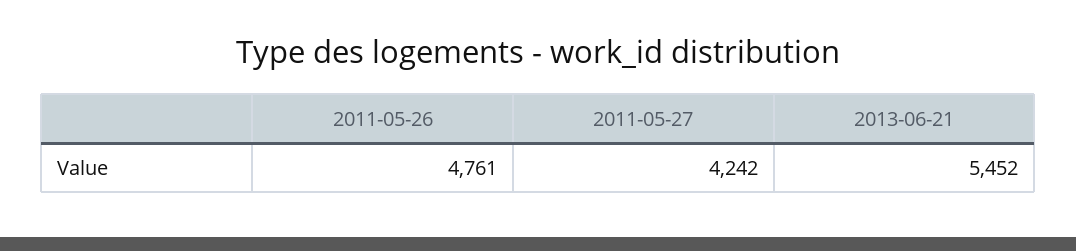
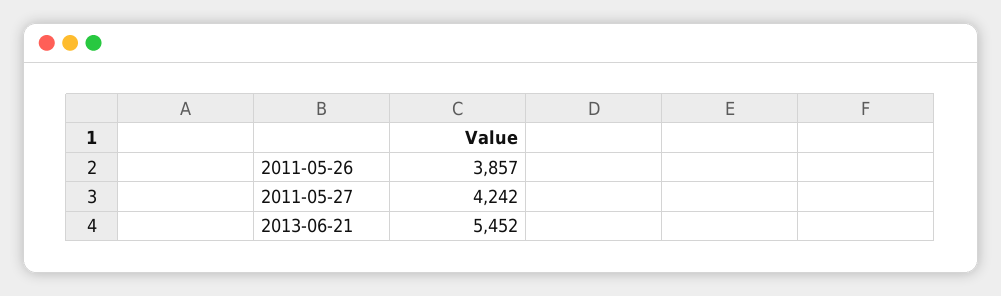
2011-05-26: 4761 -> 3857

